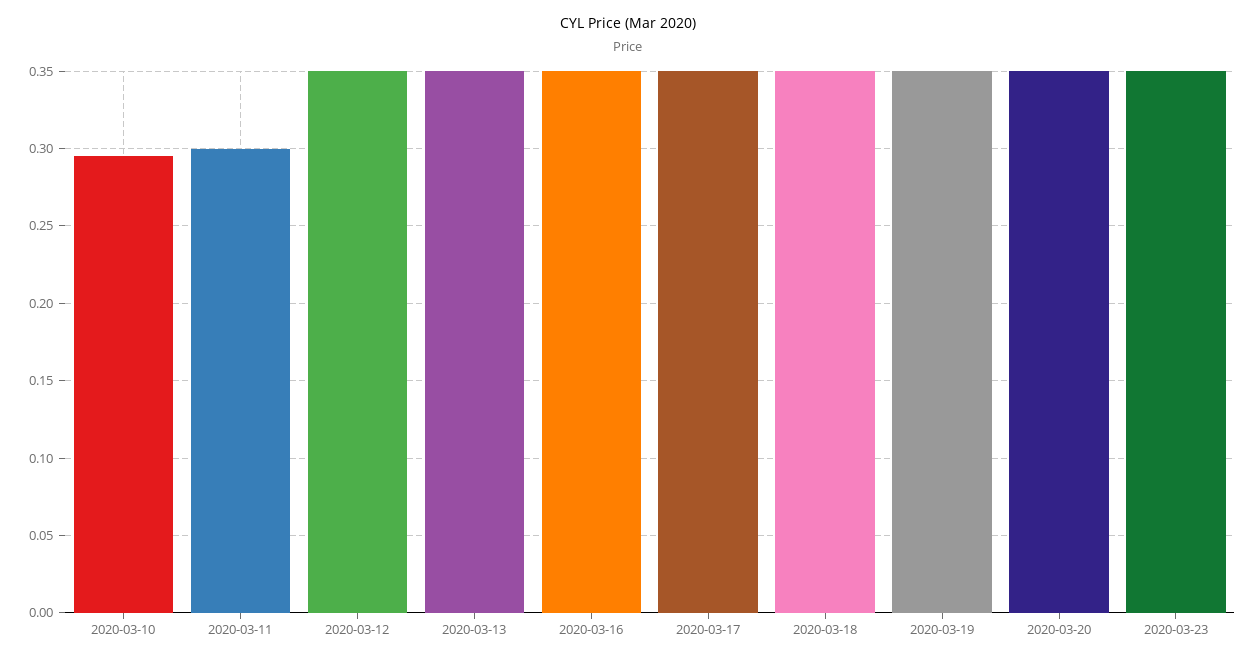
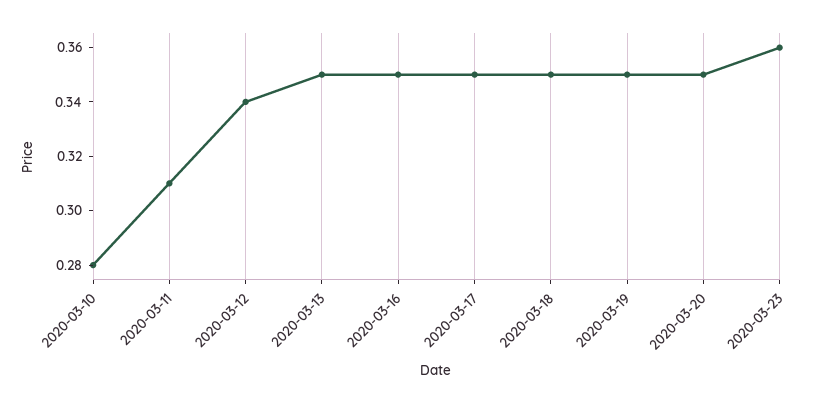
2020-03-10: 0.295 -> 0.28
2020-03-11: 0.3 -> 0.31
2020-03-12: 0.35 -> 0.34
2020-03-23: 0.35 -> 0.36

